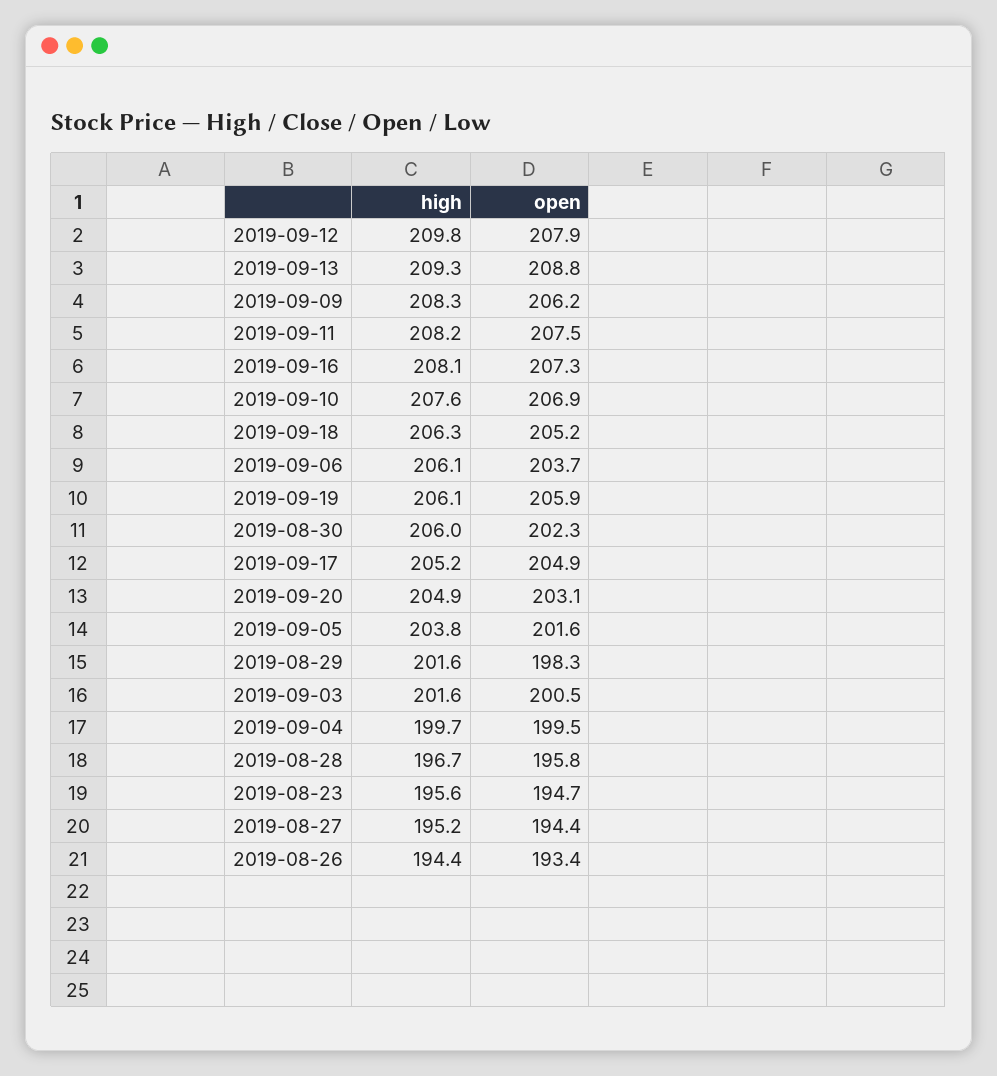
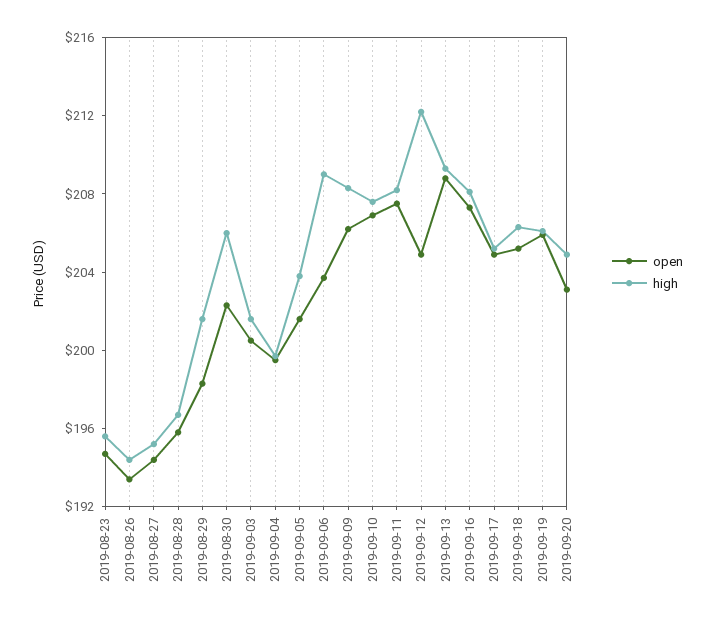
high, 2019-09-12: 209.8 -> 212
open, 2019-09-12: 207.9 -> 205
high, 2019-09-06: 206.1 -> 209

